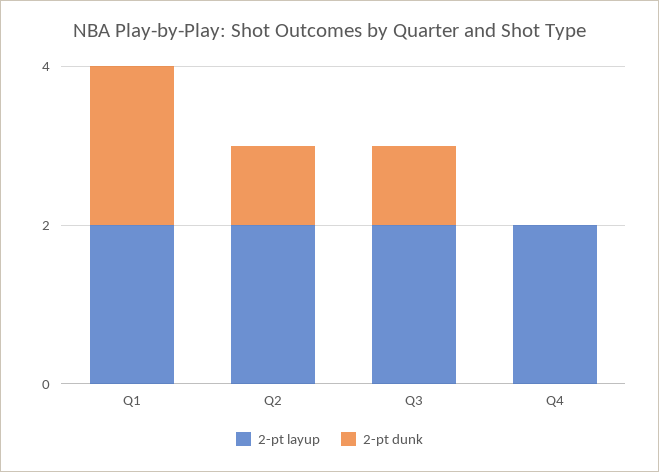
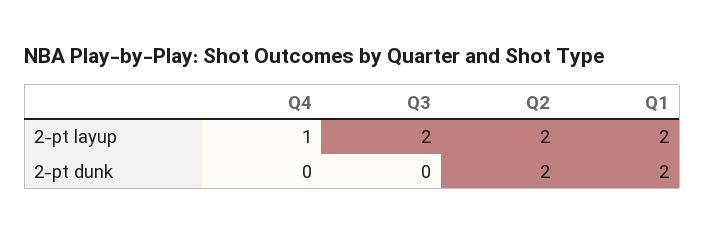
2-pt dunk, Q2: 1 -> 2
2-pt dunk, Q3: 1 -> 0
2-pt layup, Q4: 2 -> 1

